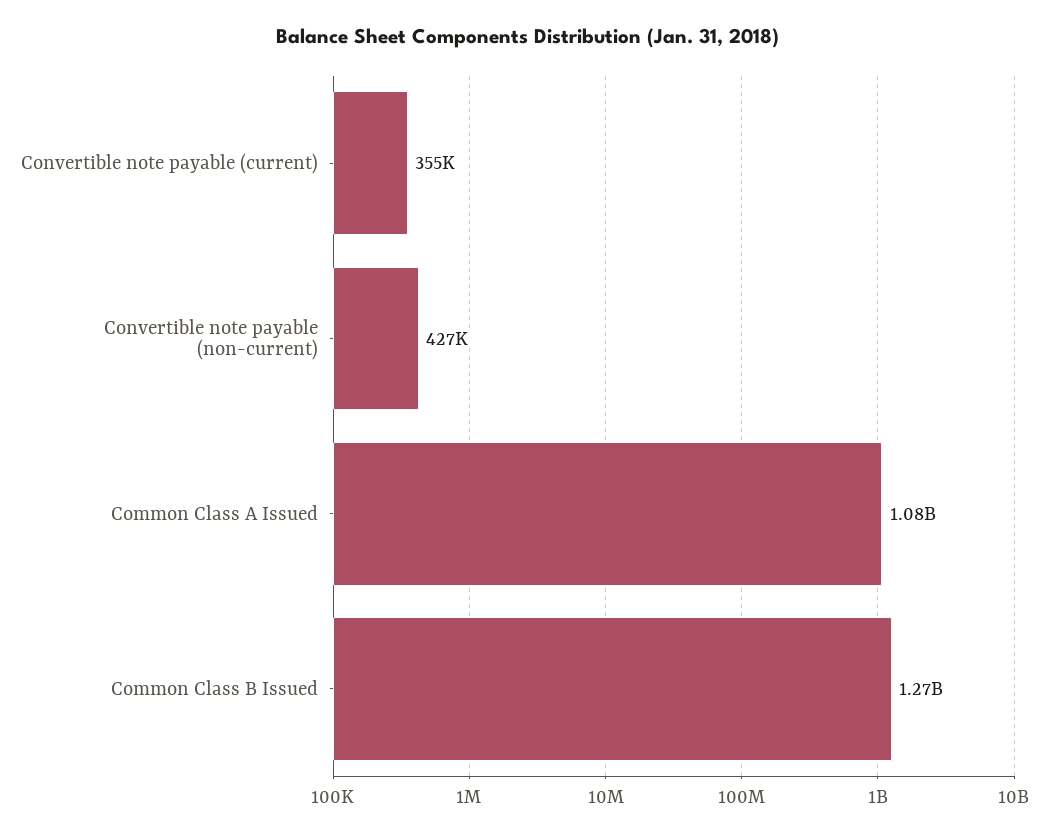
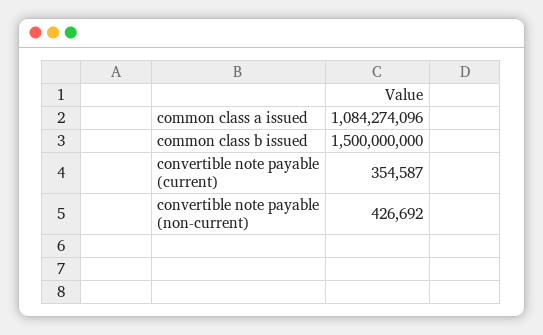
Common Class B Issued: 1270000000 -> 1500000000

